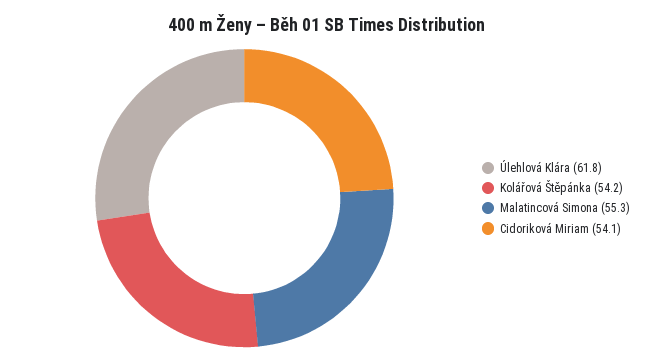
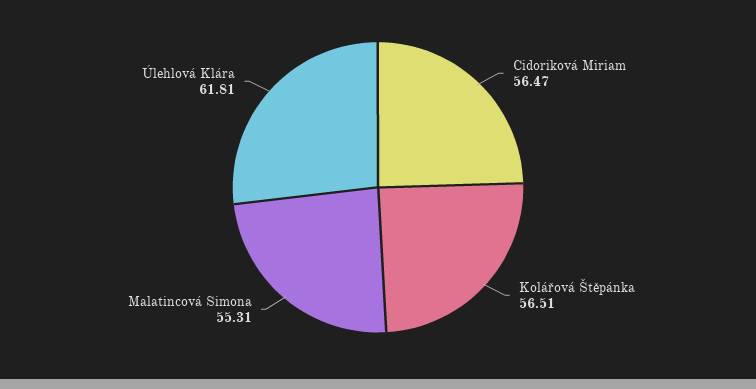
Kolářová Štěpánka: 54.2 -> 56.51
Cidoriková Miriam: 54.1 -> 56.47

